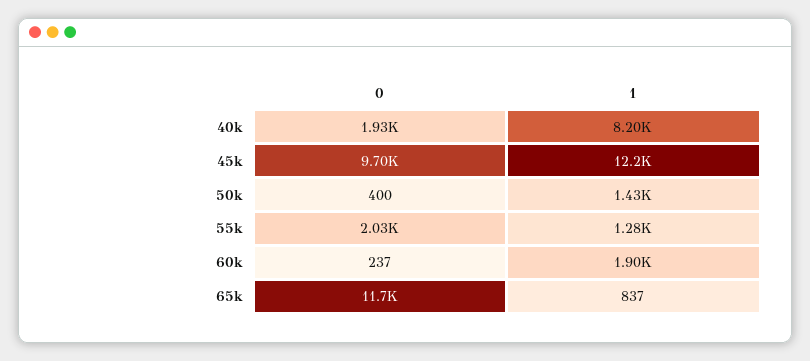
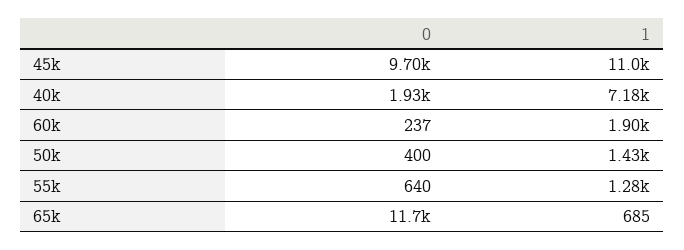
1, 40k: 8200 -> 7180
1, 45k: 12200 -> 11000
0, 55k: 2030 -> 640
1, 65k: 837 -> 685

